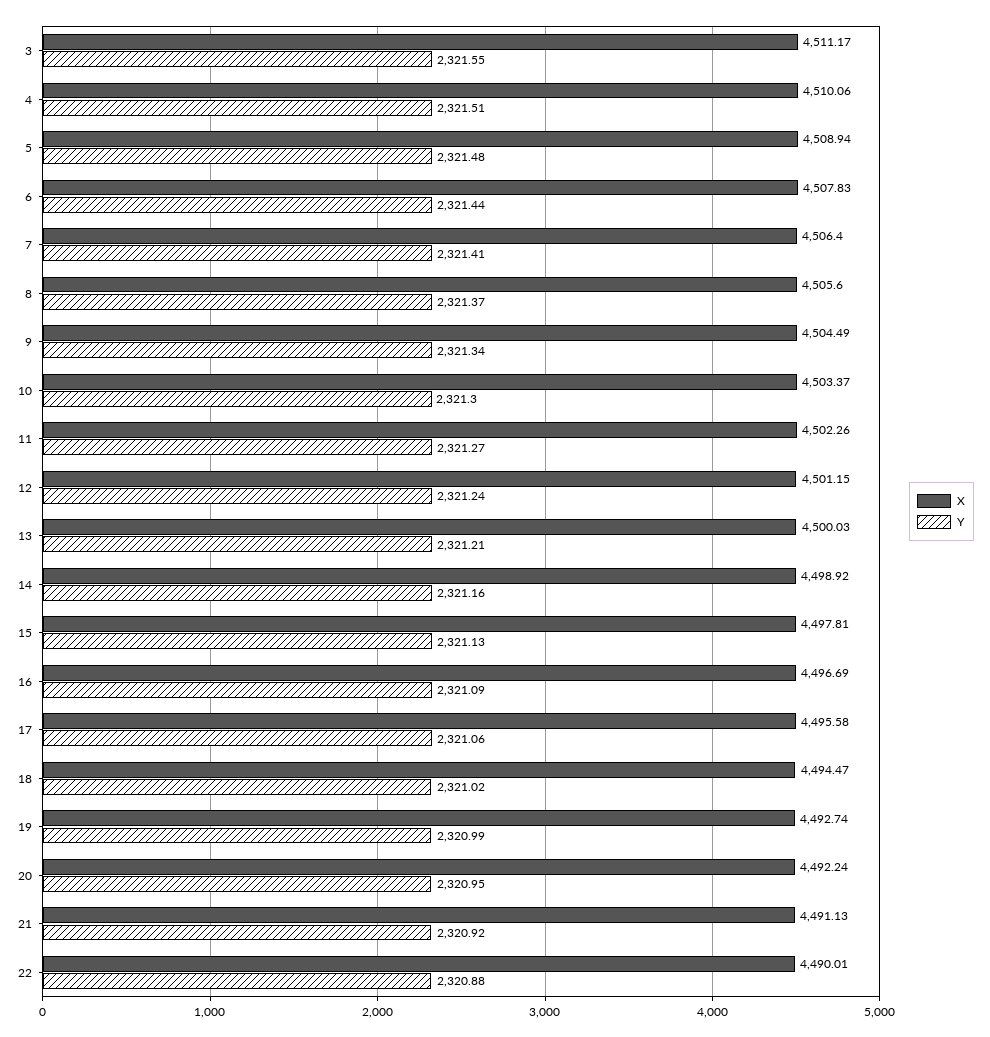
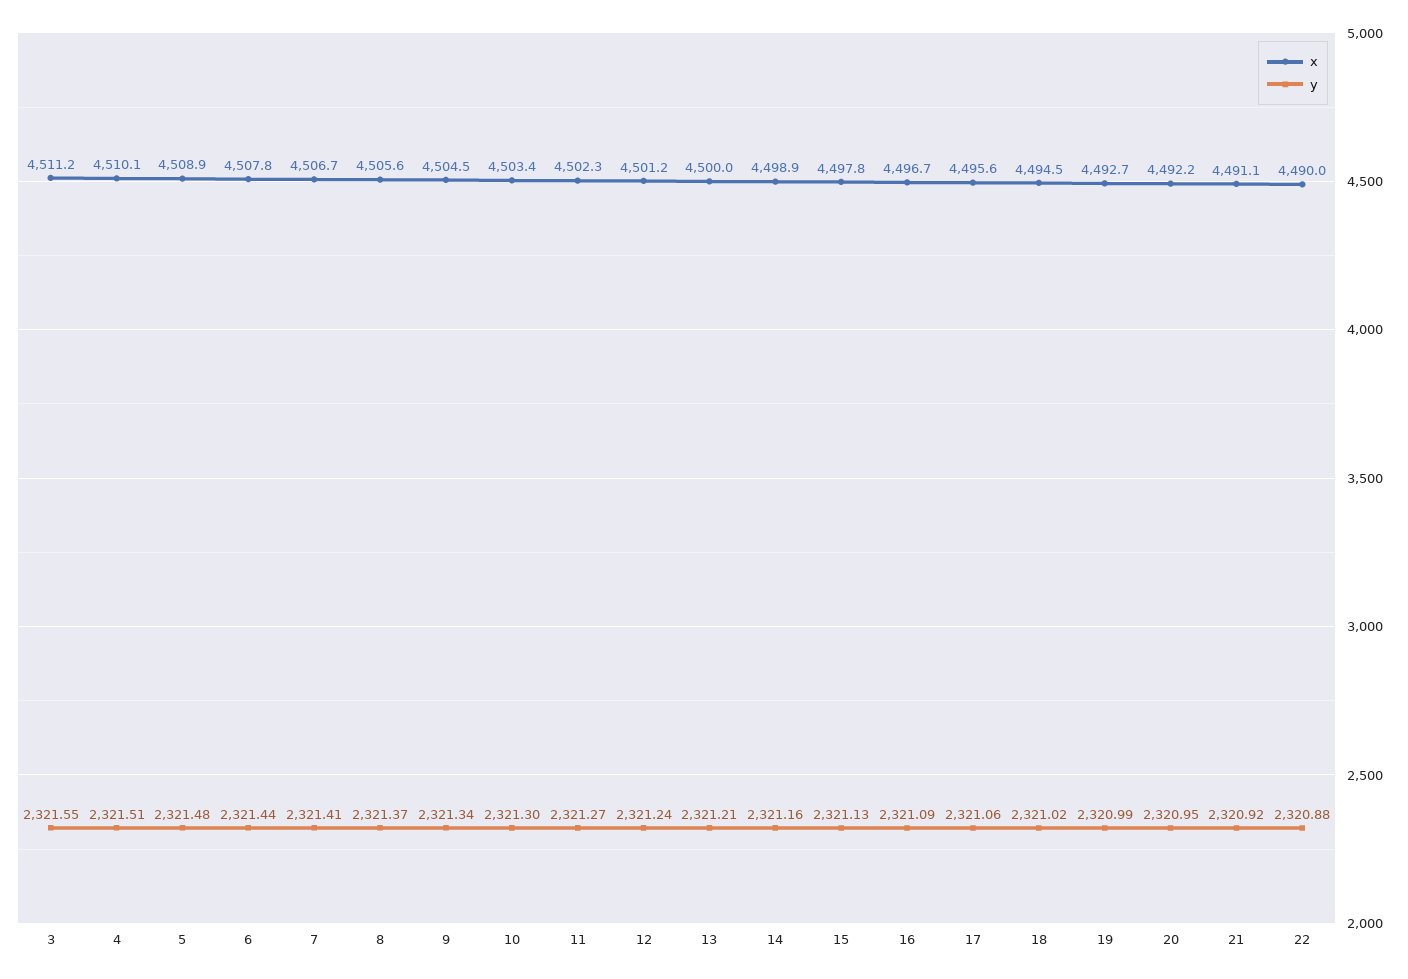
X, 7: 4506.4 -> 4506.7

